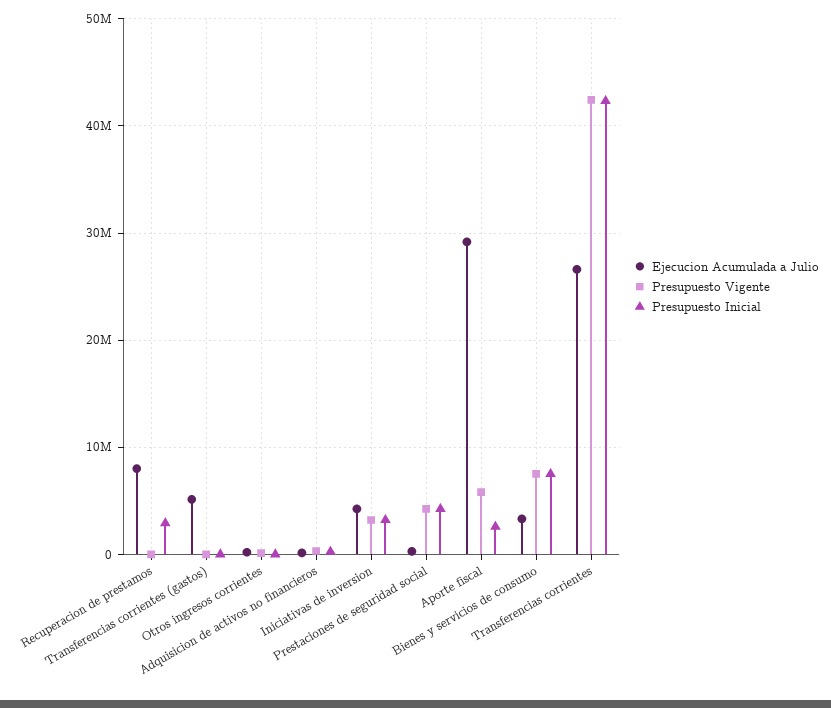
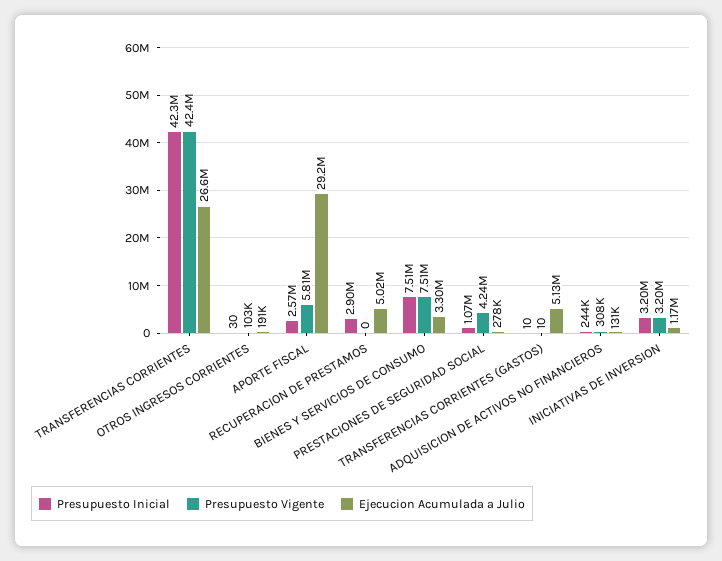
Ejecucion Acumulada a Julio, Recuperacion de prestamos: 8000000 -> 5020000
Ejecucion Acumulada a Julio, Iniciativas de inversion: 4000000 -> 1170000
Presupuesto Inicial, Prestaciones de seguridad social: 4000000 -> 1070000

